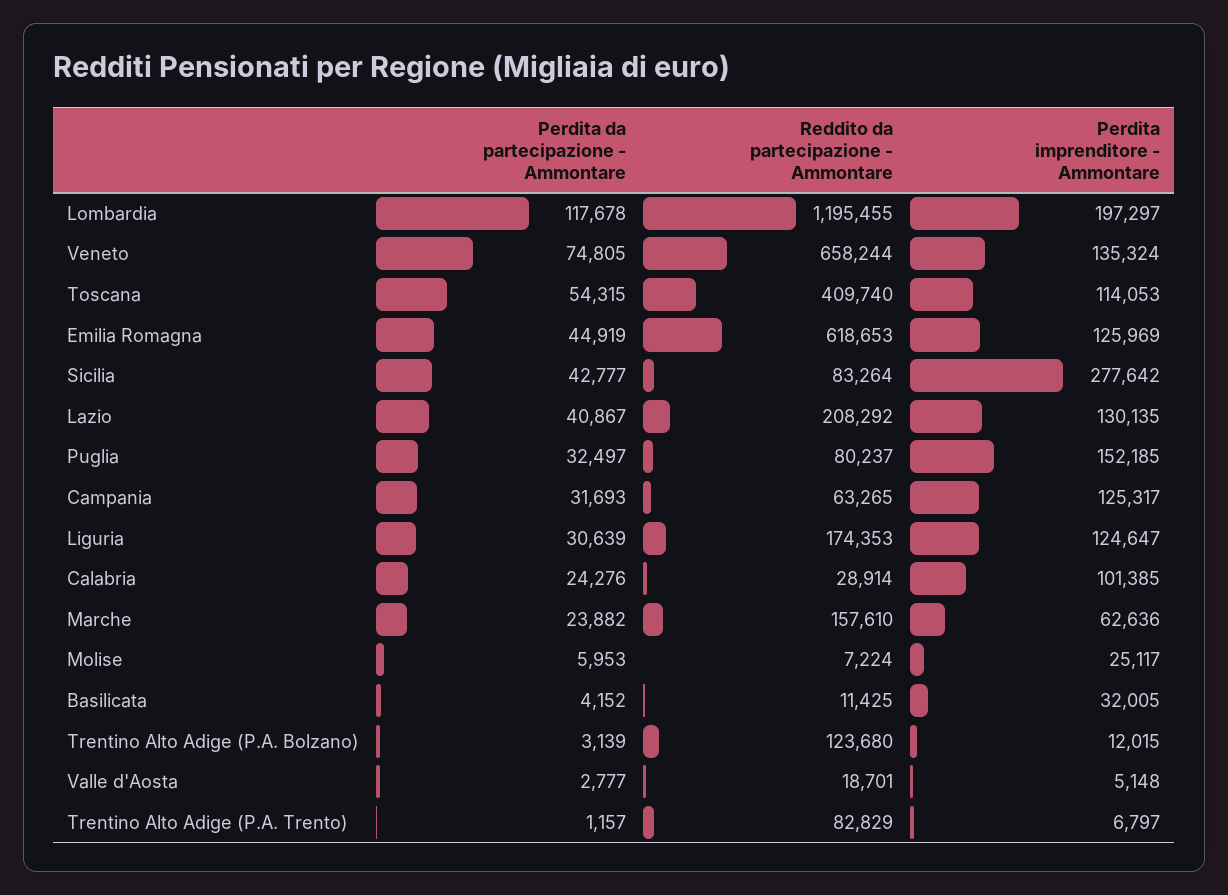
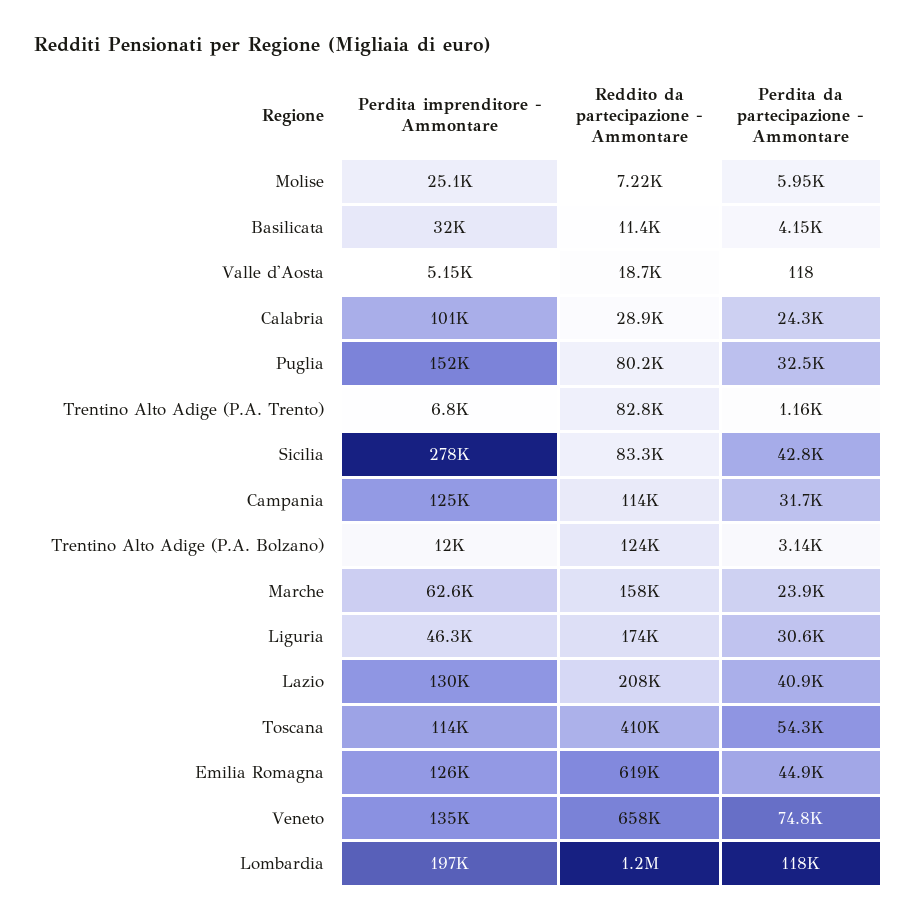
Reddito da partecipazione - Ammontare, Campania: 63265 -> 114000
Perdita imprenditore - Ammontare, Liguria: 124647 -> 46300
Perdita da partecipazione - Ammontare, Valle d'Aosta: 2777 -> 118

